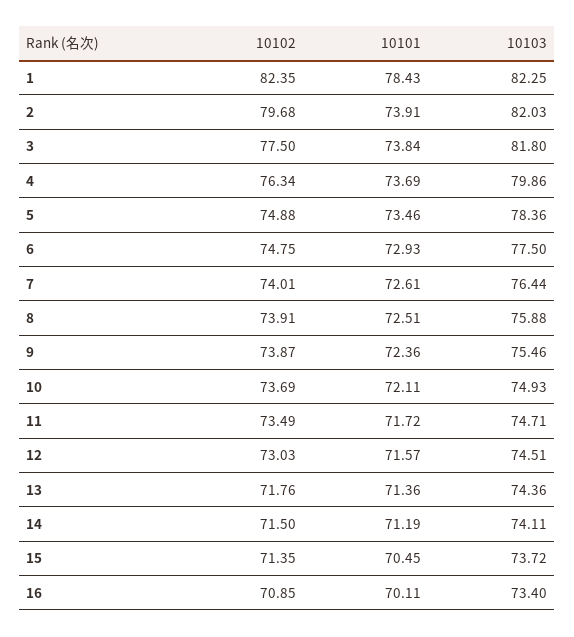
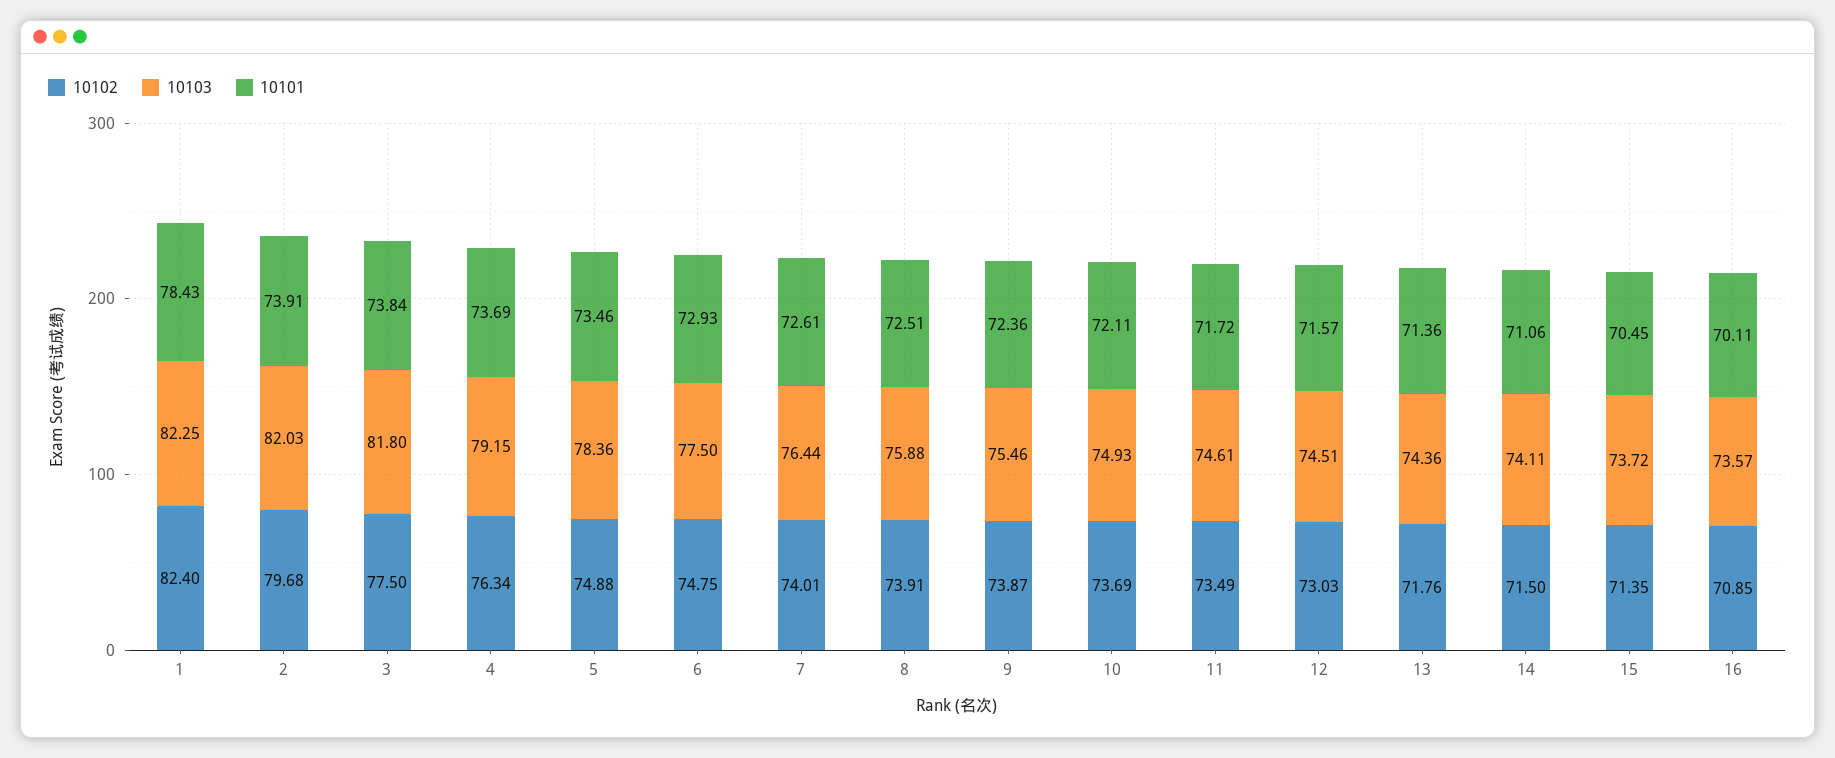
10102, 1: 82.35 -> 82.4
10103, 4: 79.86 -> 79.15
10103, 11: 74.71 -> 74.61
10101, 14: 71.19 -> 71.06
10103, 16: 73.4 -> 73.57

